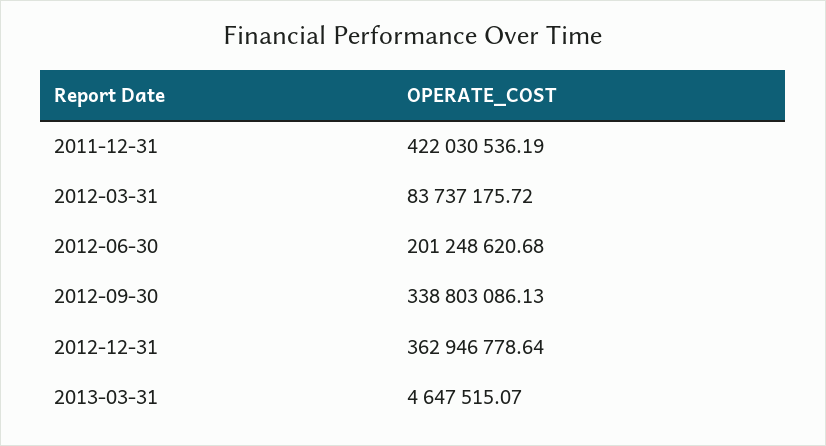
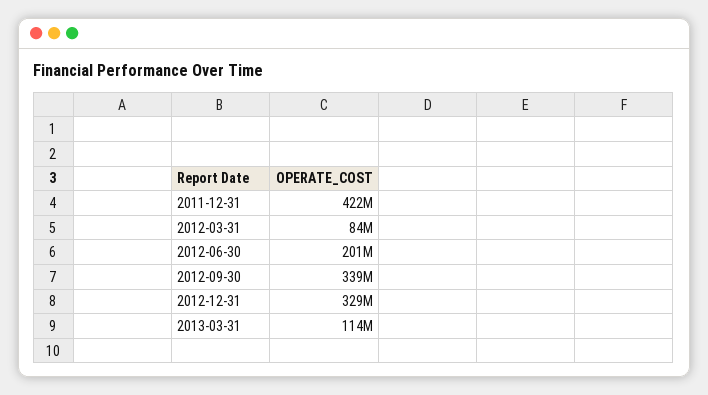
2012-12-31: 362946778.64 -> 329000000
2013-03-31: 4647515.07 -> 114000000

